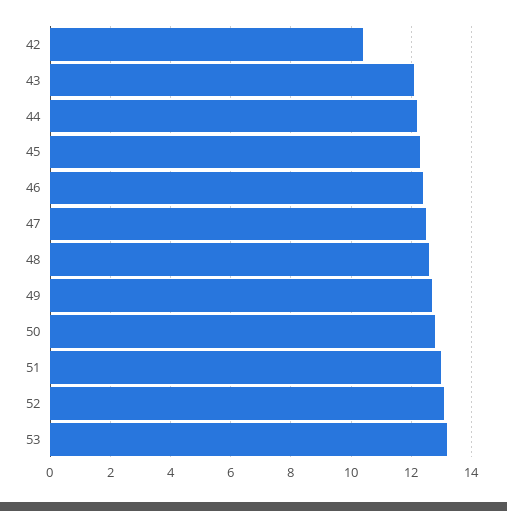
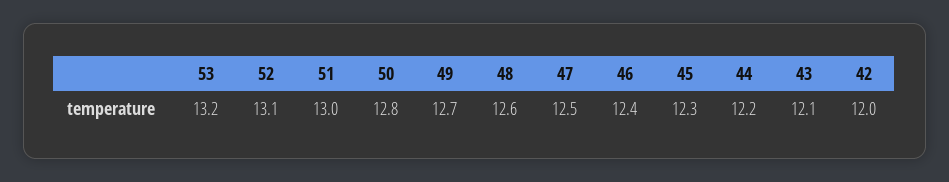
42: 10.5 -> 12

